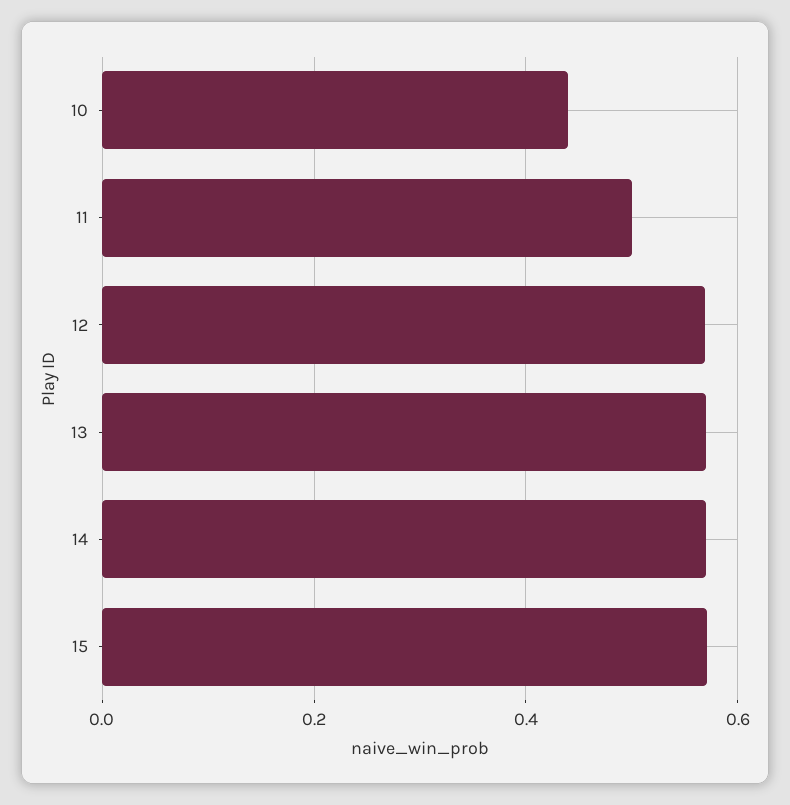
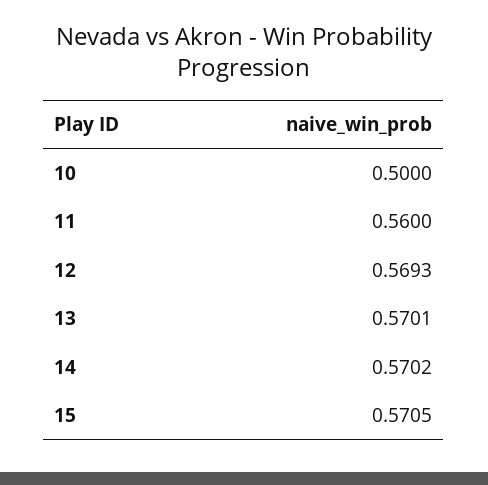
10: 0.44 -> 0.5
11: 0.5 -> 0.56

